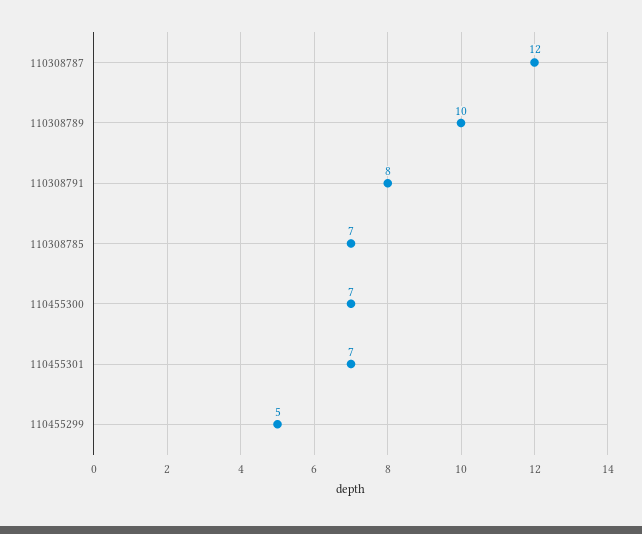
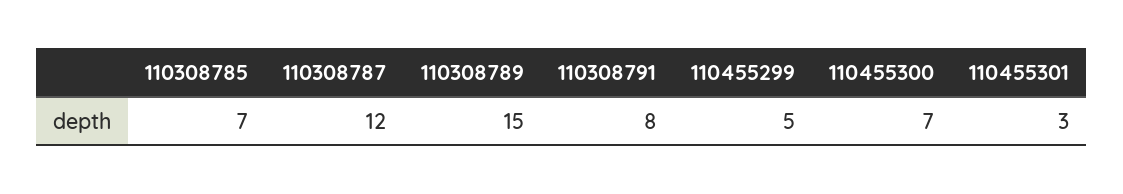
110308789: 10 -> 15
110455301: 7 -> 3

